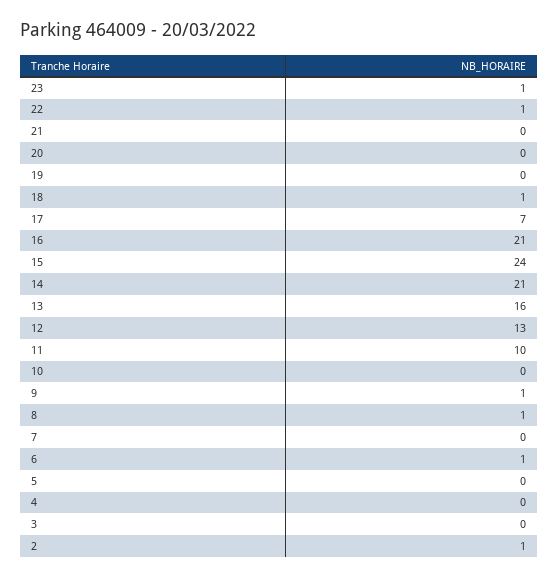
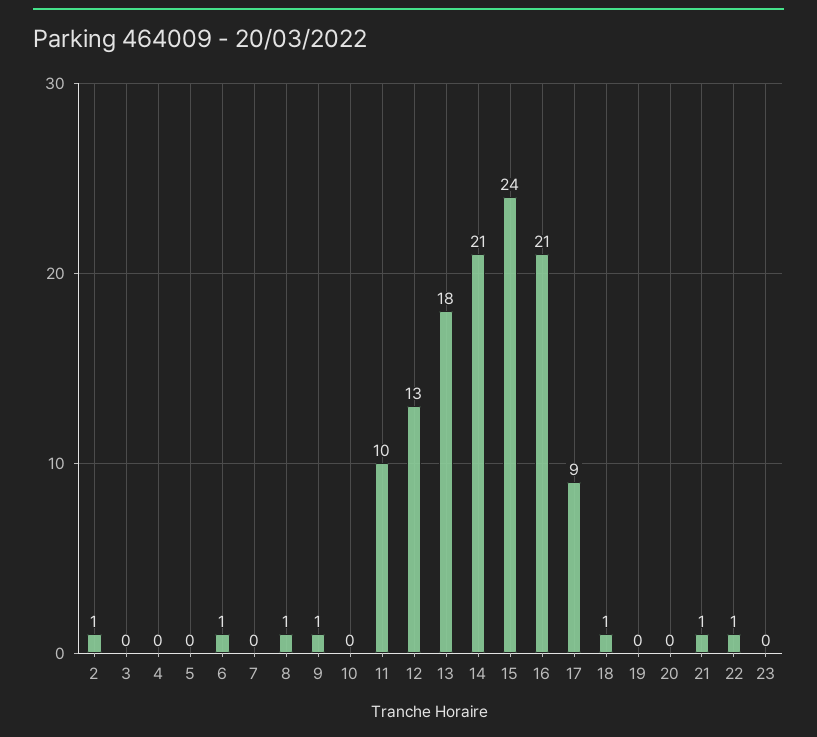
23: 1 -> 0
21: 0 -> 1
17: 7 -> 9
13: 16 -> 18

